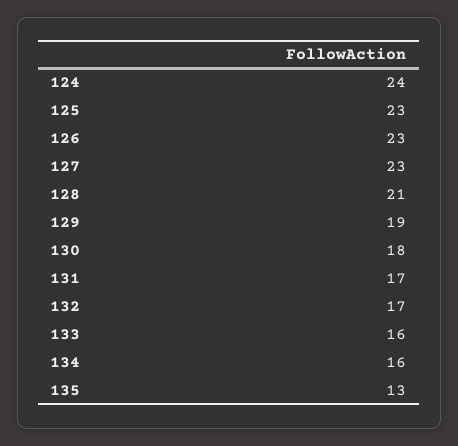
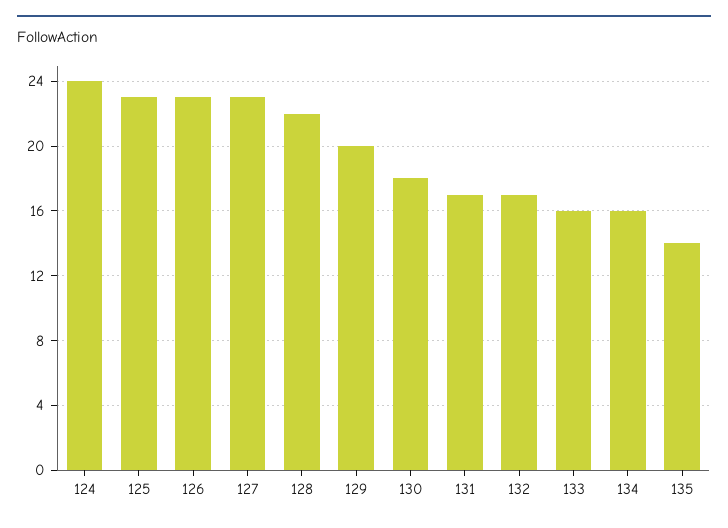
128: 21 -> 22
129: 19 -> 20
135: 13 -> 14

